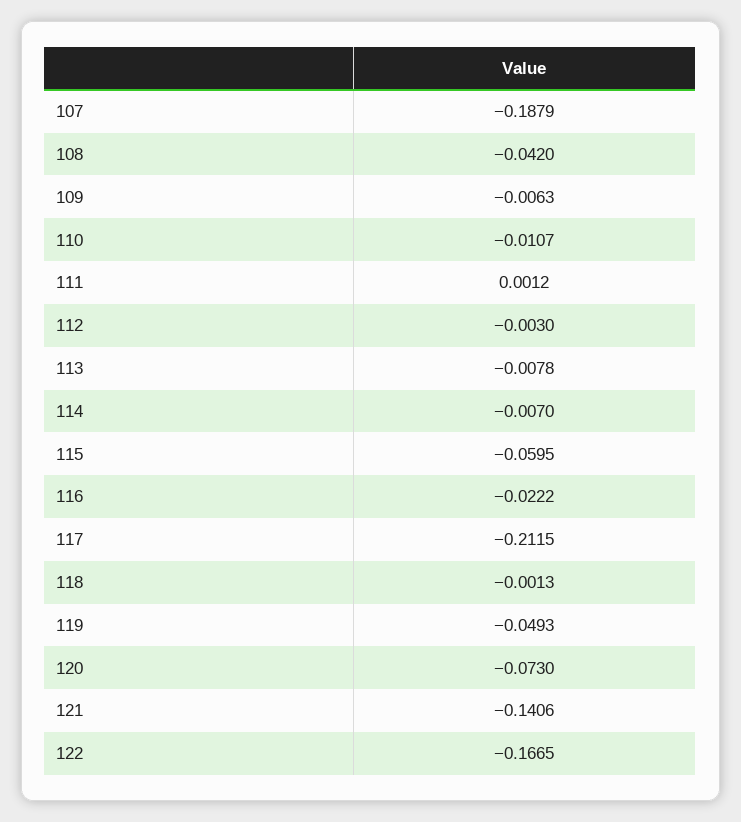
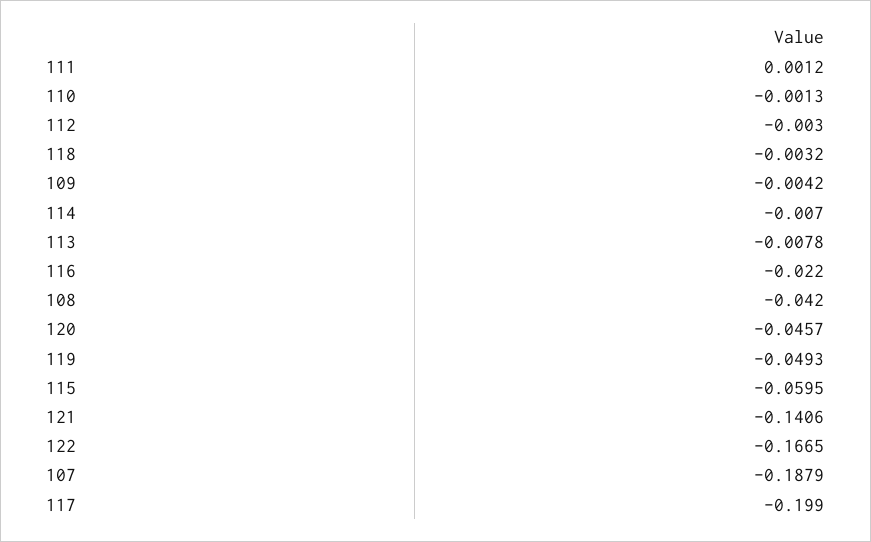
109: -0.0063 -> -0.0042
110: -0.0107 -> -0.0013
116: -0.0222 -> -0.022
117: -0.2115 -> -0.199
118: -0.0013 -> -0.0032
120: -0.073 -> -0.0457

